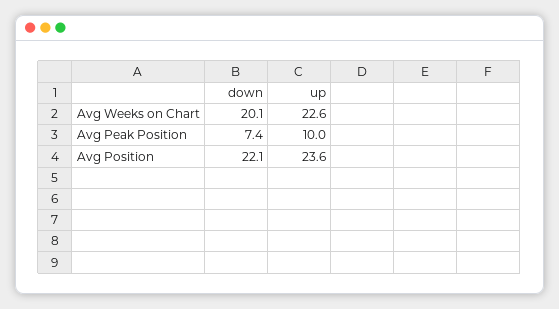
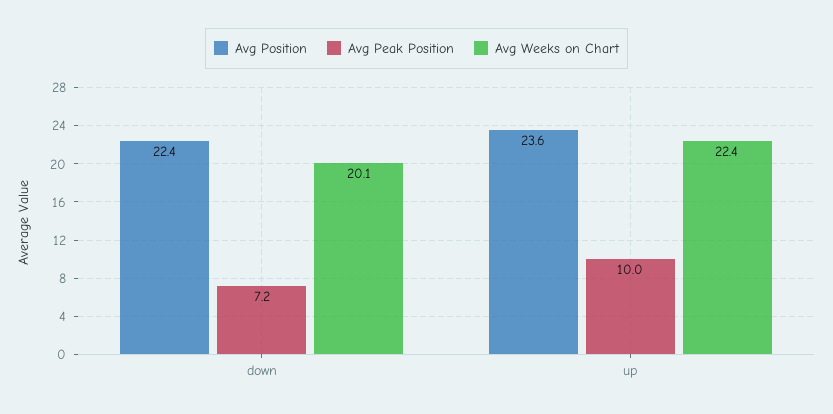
Avg Weeks on Chart, up: 22.6 -> 22.4
Avg Peak Position, down: 7.4 -> 7.2
Avg Position, down: 22.1 -> 22.4

